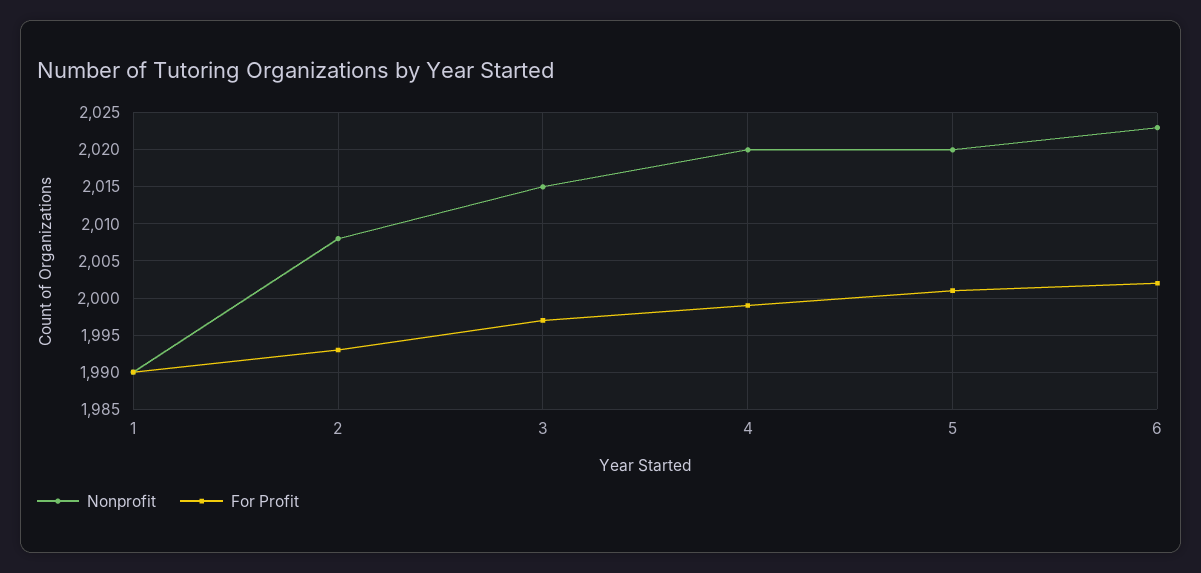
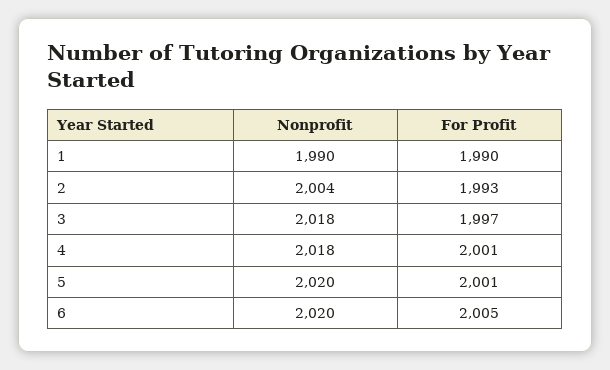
Nonprofit, 2: 2008 -> 2004
Nonprofit, 3: 2015 -> 2018
Nonprofit, 4: 2020 -> 2018
For Profit, 4: 1999 -> 2001
Nonprofit, 6: 2023 -> 2020
For Profit, 6: 2002 -> 2005

